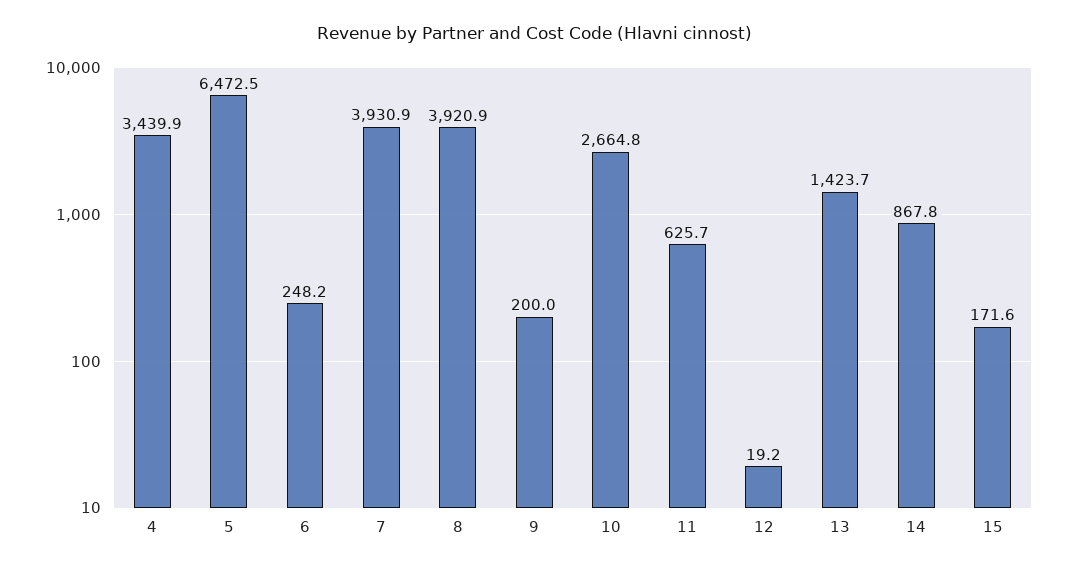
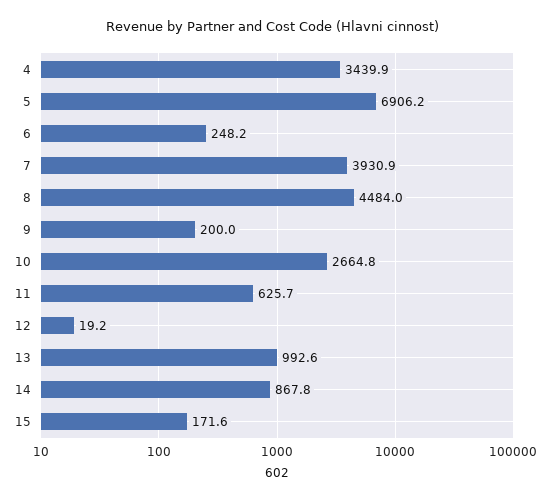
5: 6472.5 -> 6906.2
8: 3920.9 -> 4484
13: 1423.7 -> 992.6

